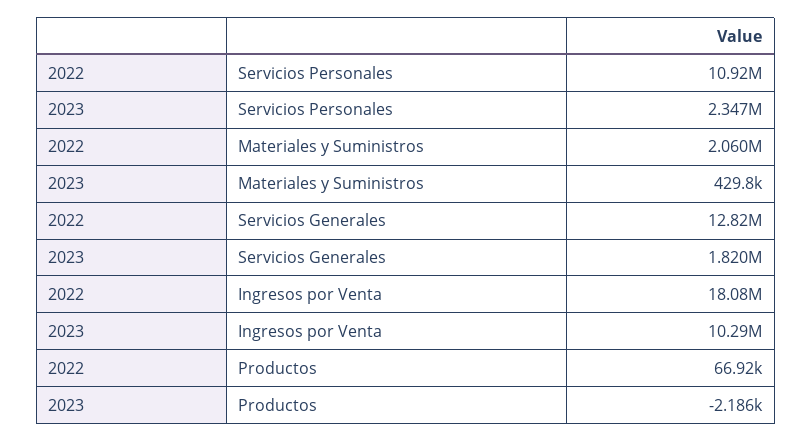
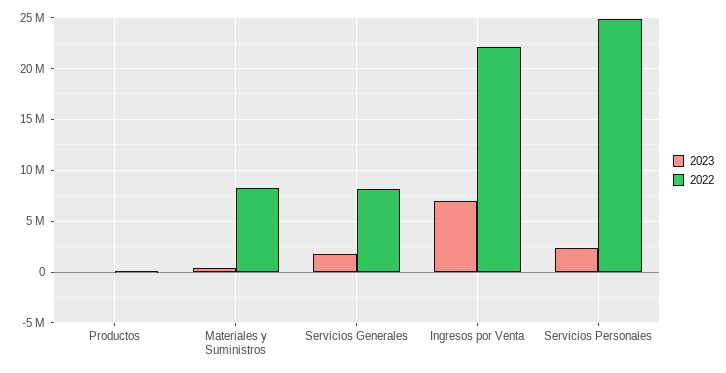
2022, Servicios Personales: 10920000 -> 25000000
2022, Materiales y Suministros: 2060000 -> 8000000
2022, Servicios Generales: 12820000 -> 8000000
2022, Ingresos por Venta: 18080000 -> 22000000
2023, Ingresos por Venta: 10290000 -> 7000000

